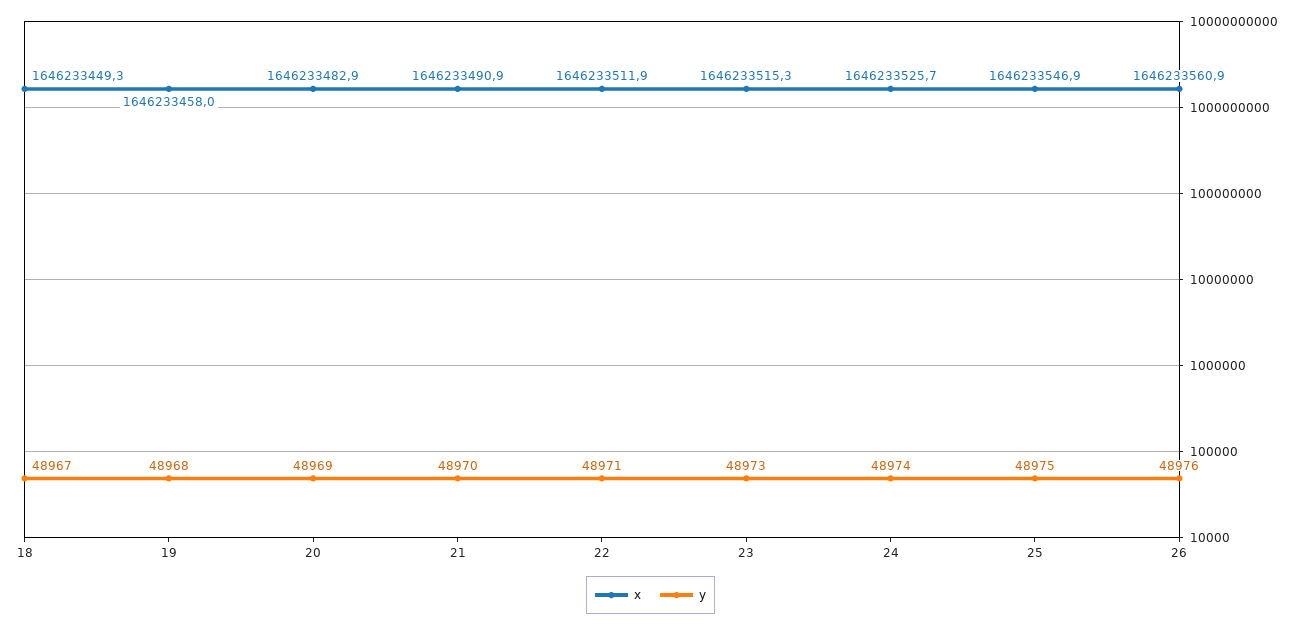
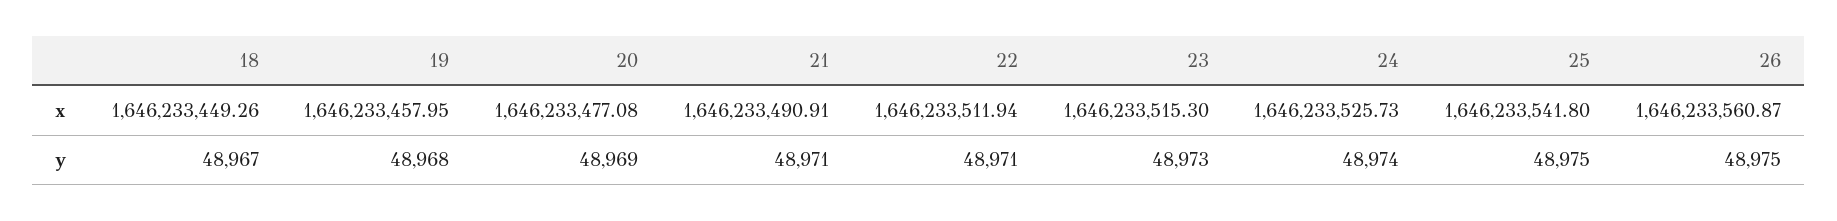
x, 20: 1646233482.9 -> 1646233477.08
y, 21: 48970 -> 48971
x, 25: 1646233546.9 -> 1646233541.8
y, 26: 48976 -> 48975

